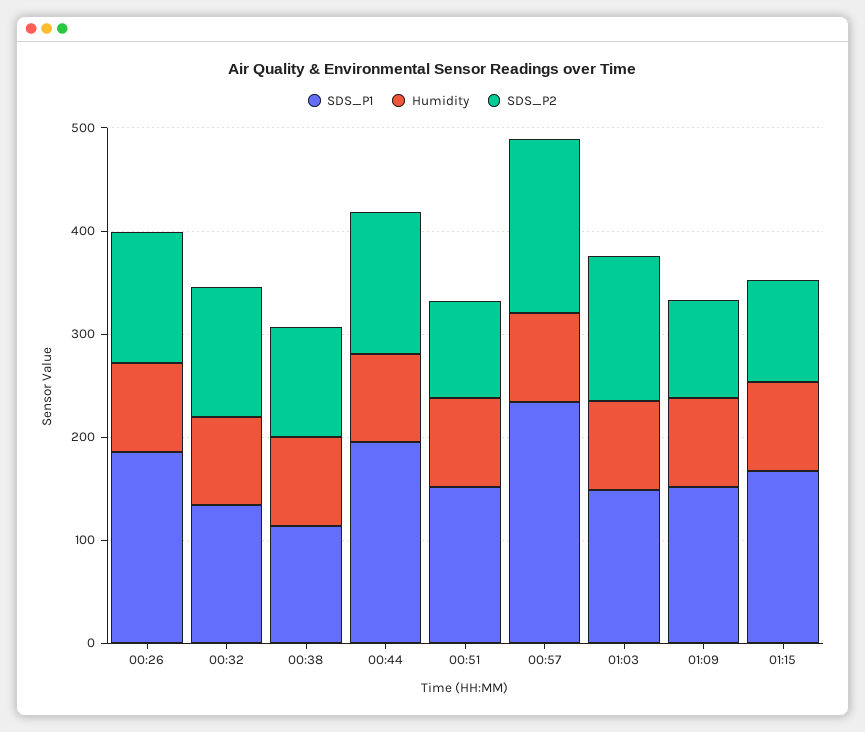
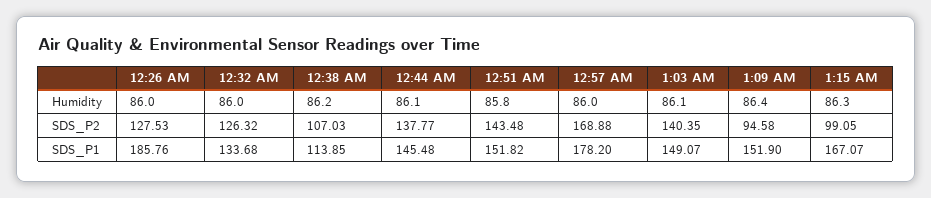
SDS_P1, 00:44: 200 -> 145.48
SDS_P2, 00:51: 100 -> 143.48
SDS_P1, 00:57: 240 -> 178.2

